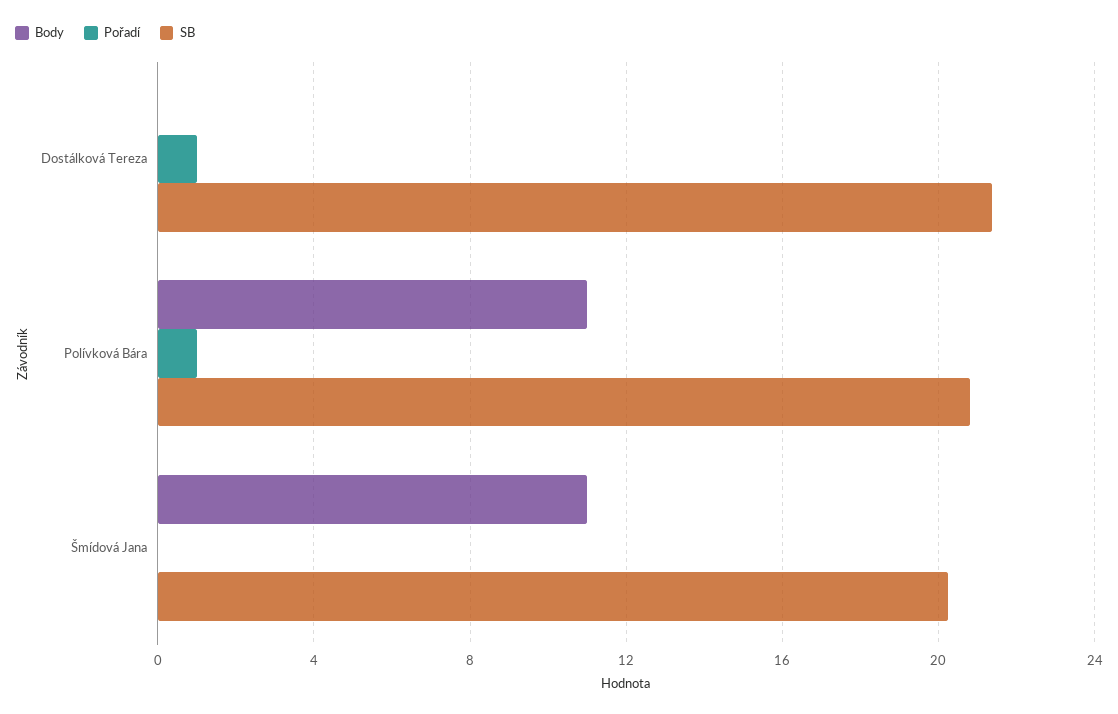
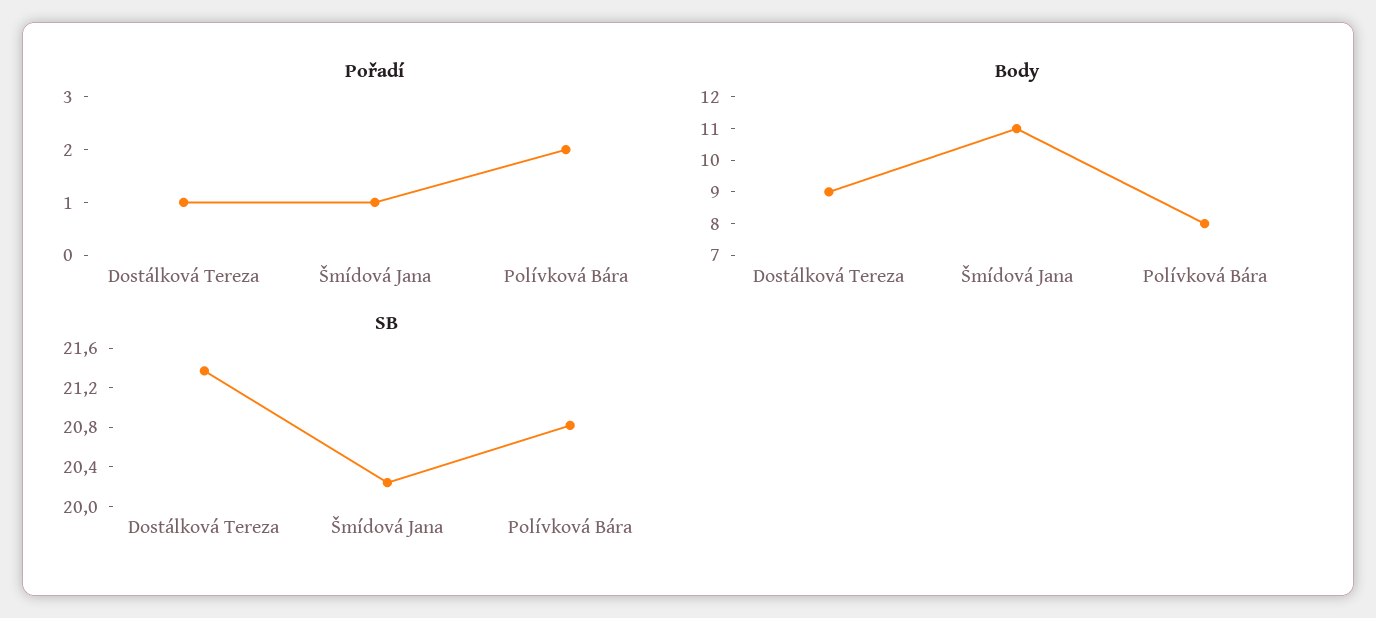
Body, Dostálková Tereza: 0 -> 9
Body, Polívková Bára: 11 -> 8
Pořadí, Polívková Bára: 1 -> 2
Pořadí, Šmídová Jana: 0 -> 1

